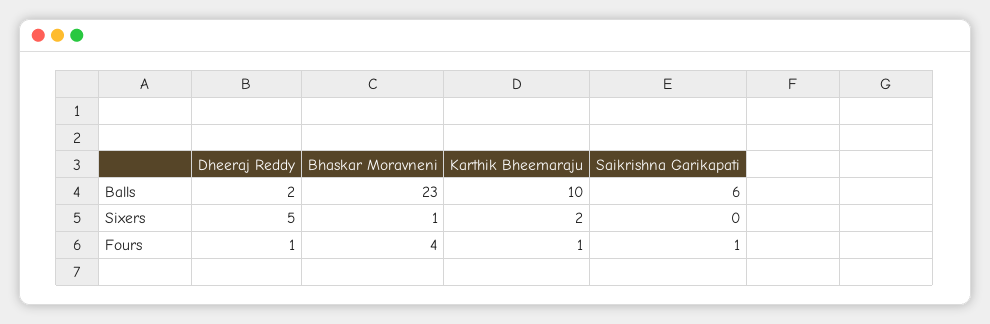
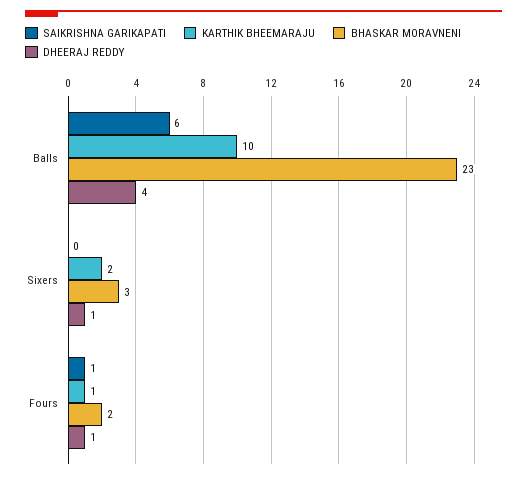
Dheeraj Reddy, Balls: 2 -> 4
Dheeraj Reddy, Sixers: 5 -> 1
Bhaskar Moravneni, Sixers: 1 -> 3
Bhaskar Moravneni, Fours: 4 -> 2

